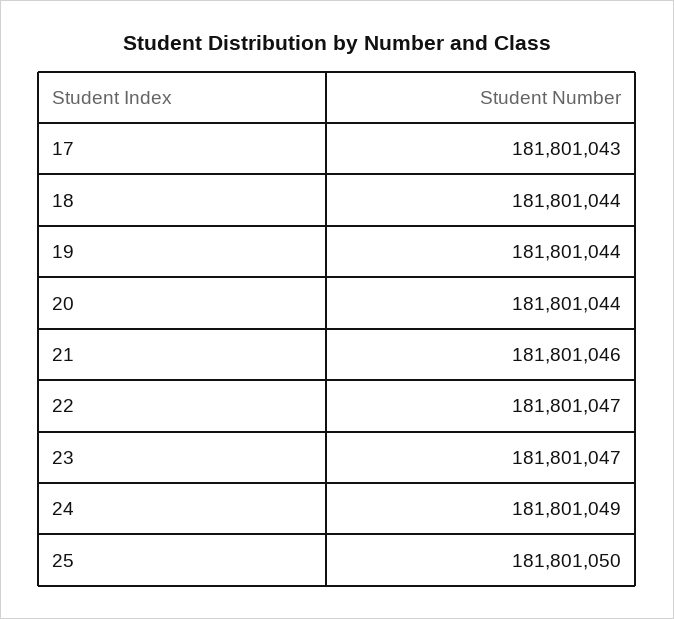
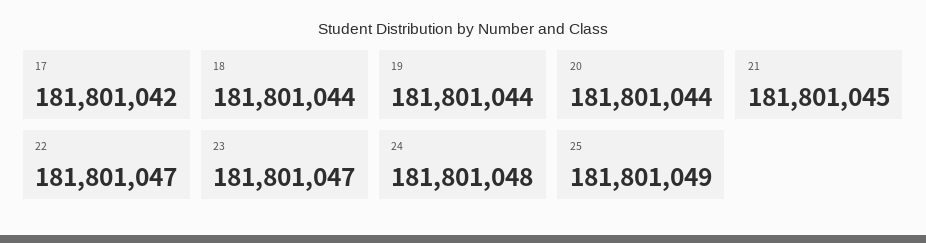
17: 181801043 -> 181801042
21: 181801046 -> 181801045
24: 181801049 -> 181801048
25: 181801050 -> 181801049

